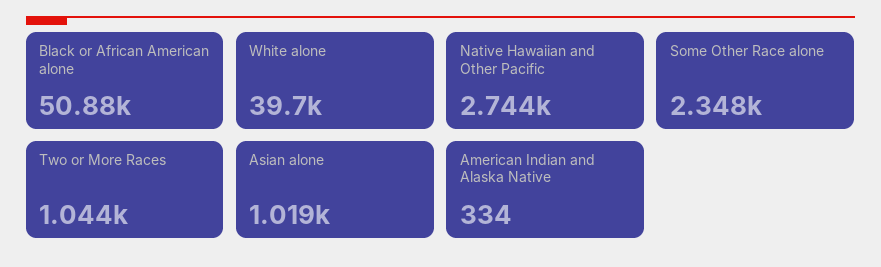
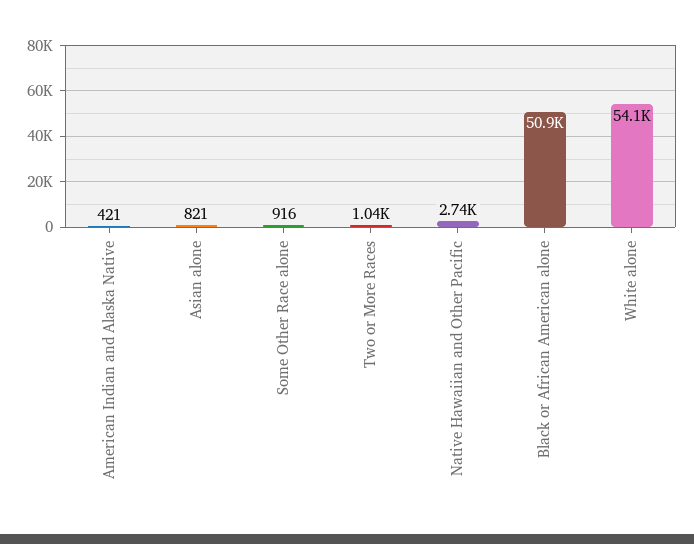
White alone: 39700 -> 54100
Some Other Race alone: 2348 -> 916
Asian alone: 1019 -> 821
American Indian and Alaska Native: 334 -> 421

